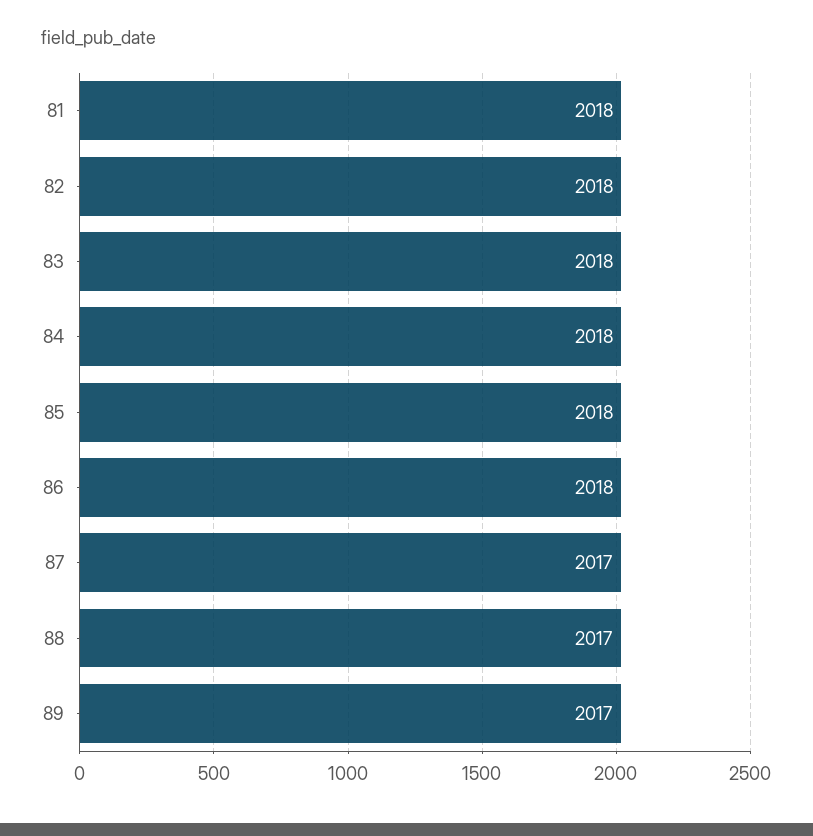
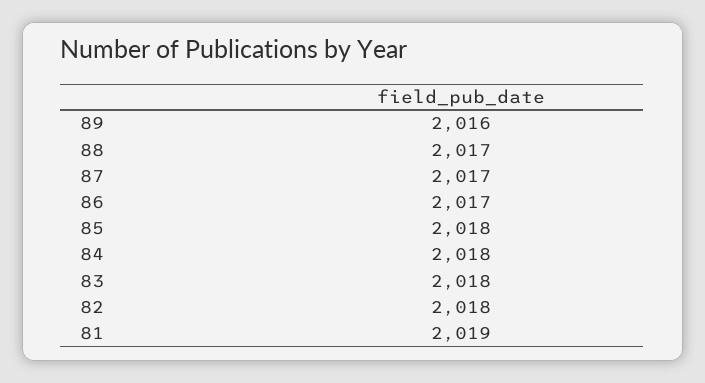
81: 2018 -> 2019
86: 2018 -> 2017
89: 2017 -> 2016

